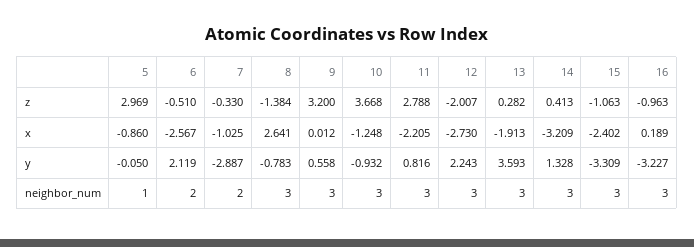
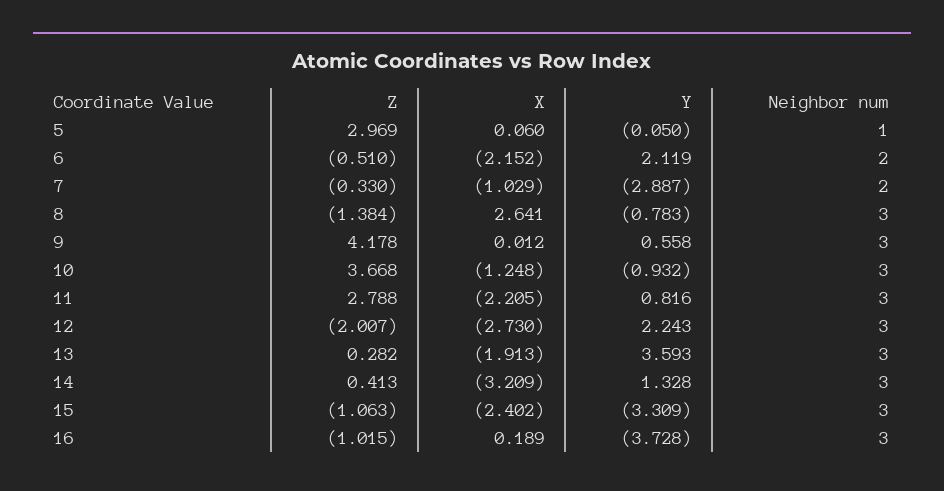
9, z: 3.2 -> 4.178
16, z: -0.963 -> -1.015
5, x: -0.86 -> 0.06
6, x: -2.567 -> -2.152
7, x: -1.025 -> -1.029
16, y: -3.227 -> -3.728

